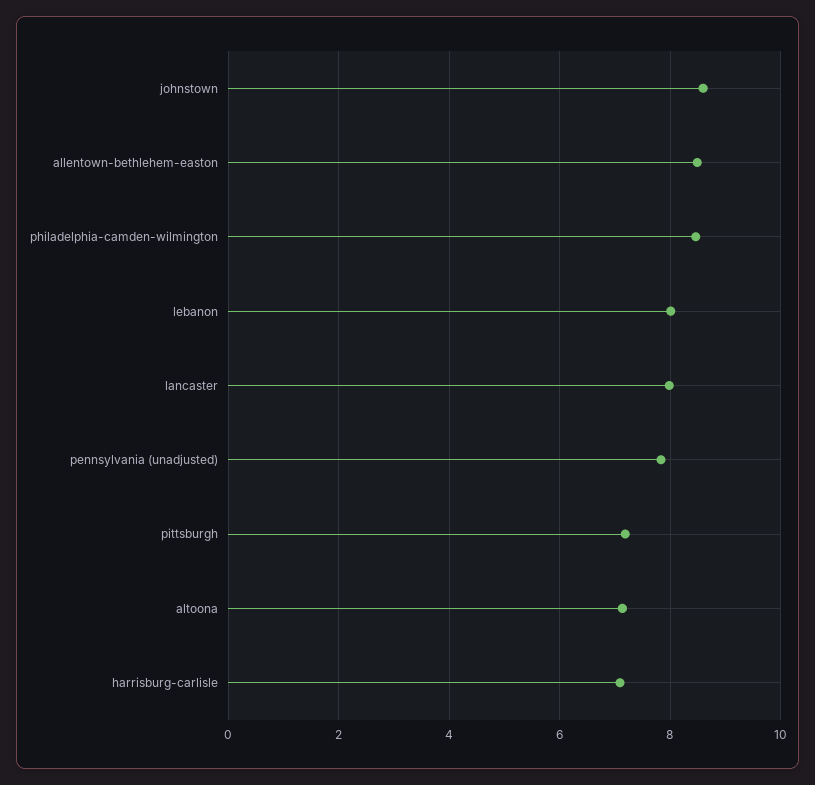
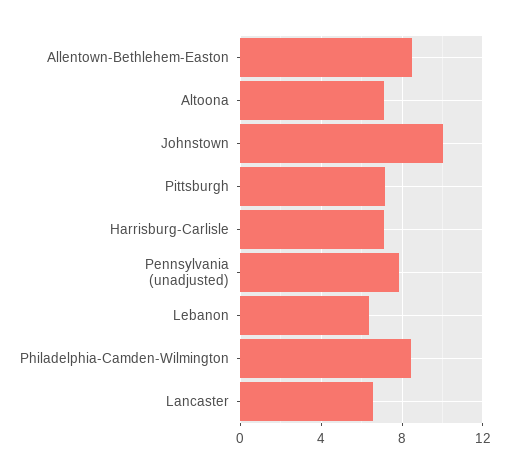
johnstown: 8.6 -> 10
lebanon: 8 -> 6.5
lancaster: 8 -> 6.5

